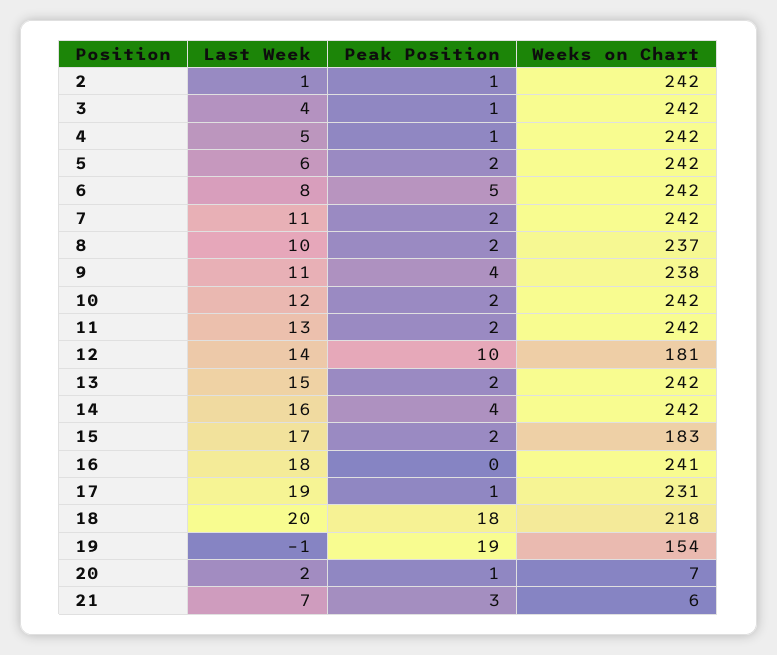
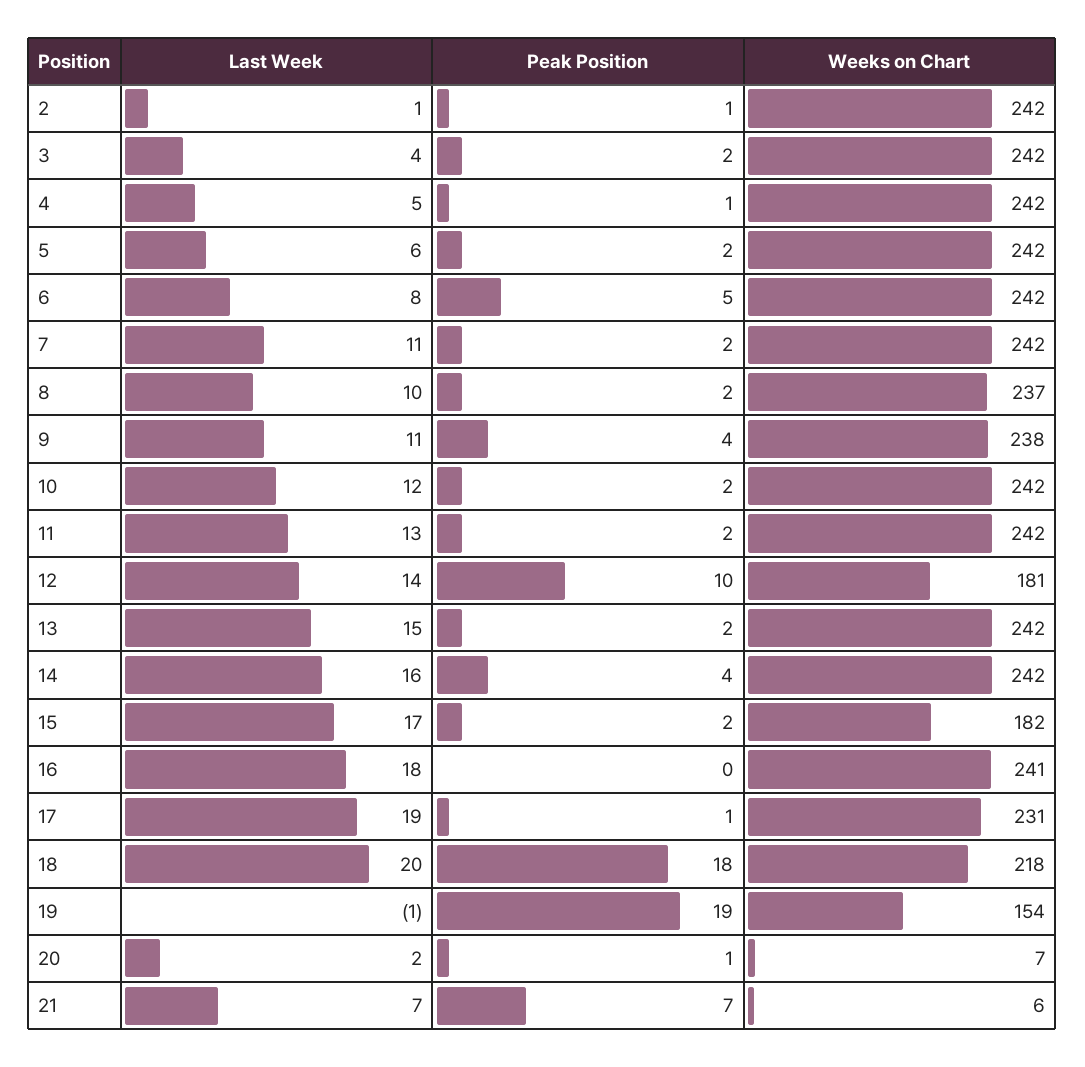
Peak Position, 3: 1 -> 2
Weeks on Chart, 15: 183 -> 182
Peak Position, 21: 3 -> 7

